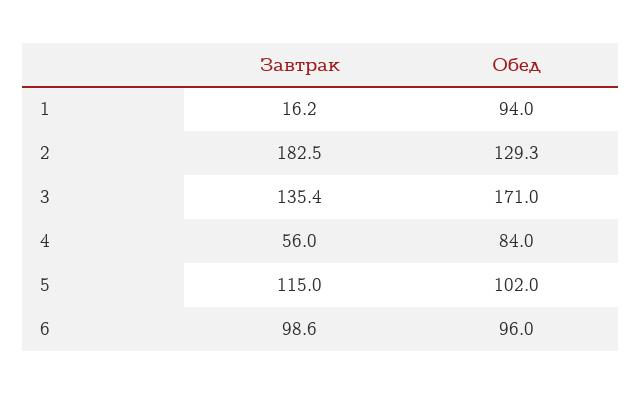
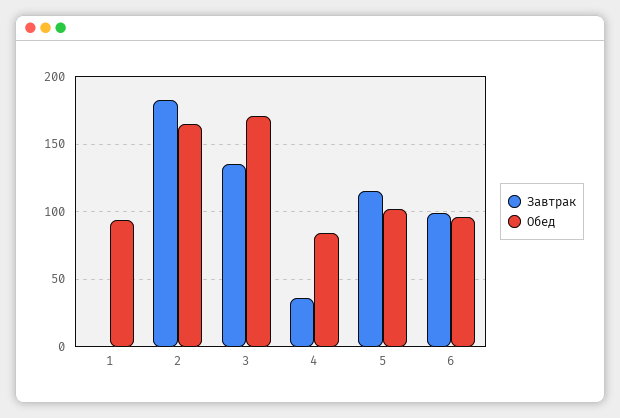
Завтрак, 1: 16.2 -> 0
Обед, 2: 129.3 -> 165
Завтрак, 4: 56 -> 35

